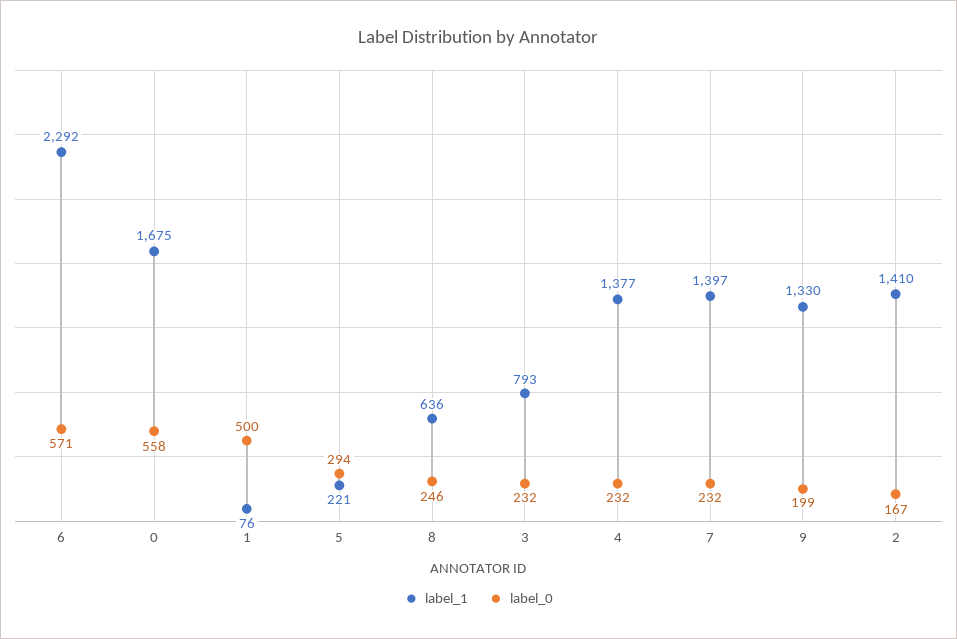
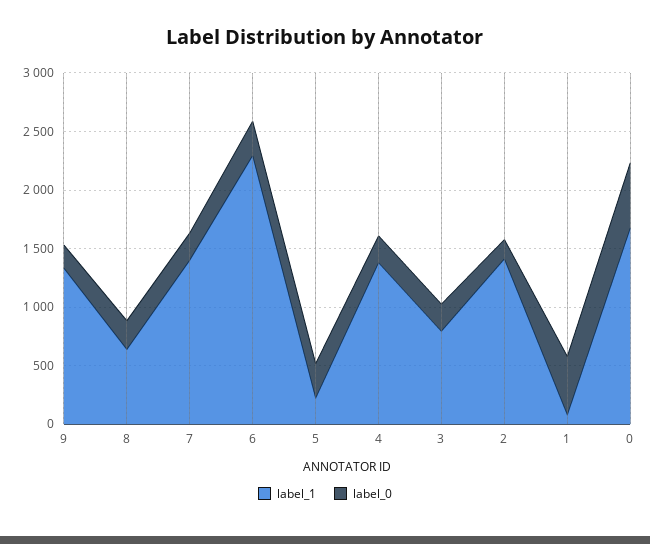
label_0, 6: 571 -> 300

